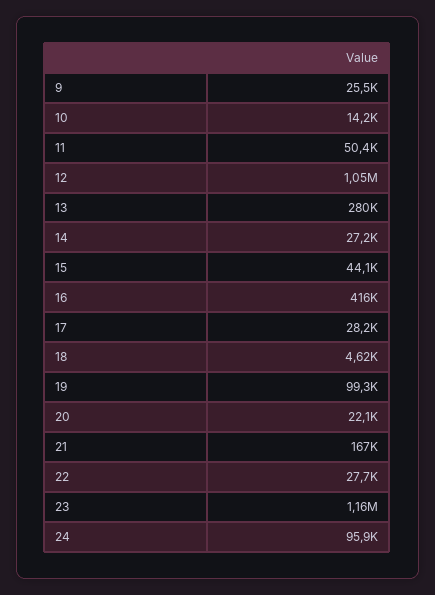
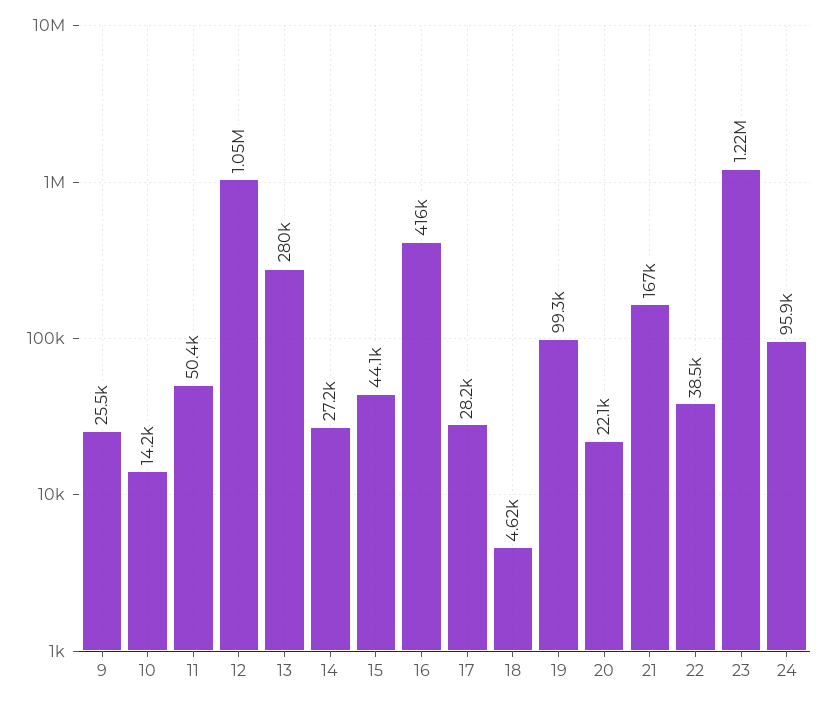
22: 27700 -> 38500
23: 1160000 -> 1220000

